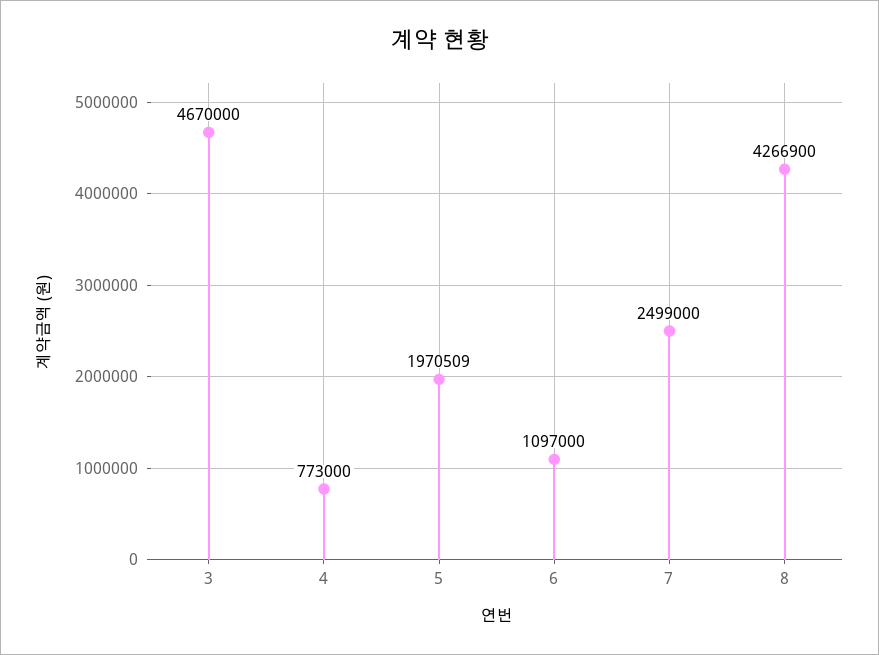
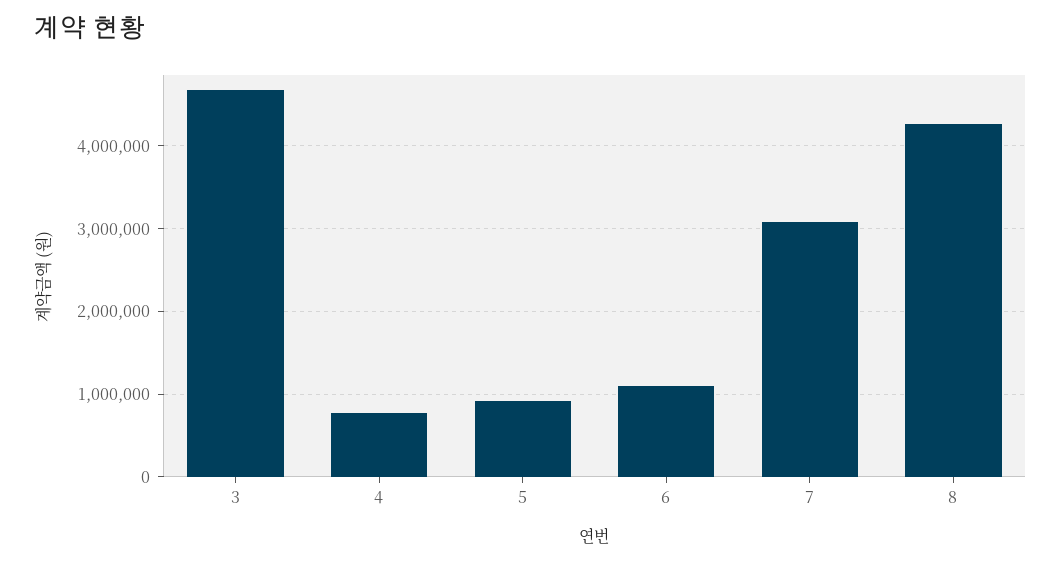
5: 1970509 -> 900000
7: 2499000 -> 3100000

